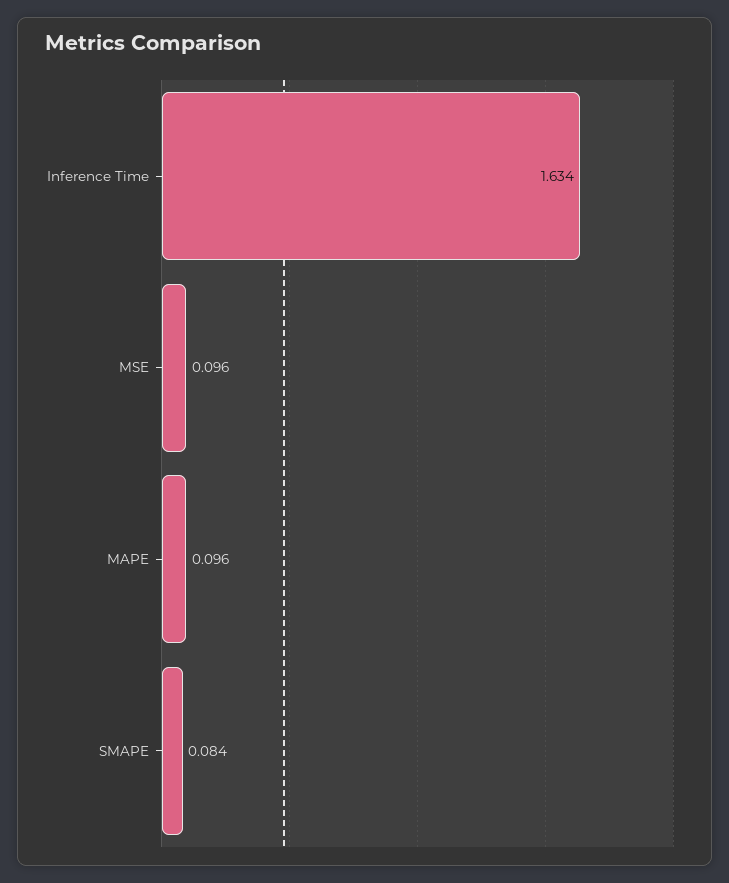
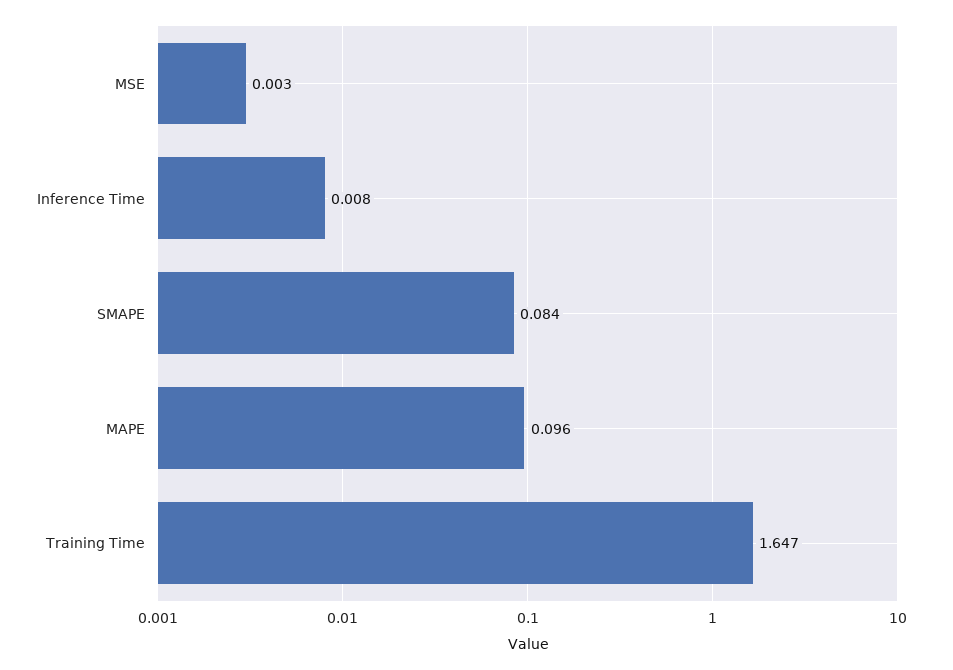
Inference Time: 1.634 -> 0.008
MSE: 0.096 -> 0.003
Training Time: none -> 1.647

